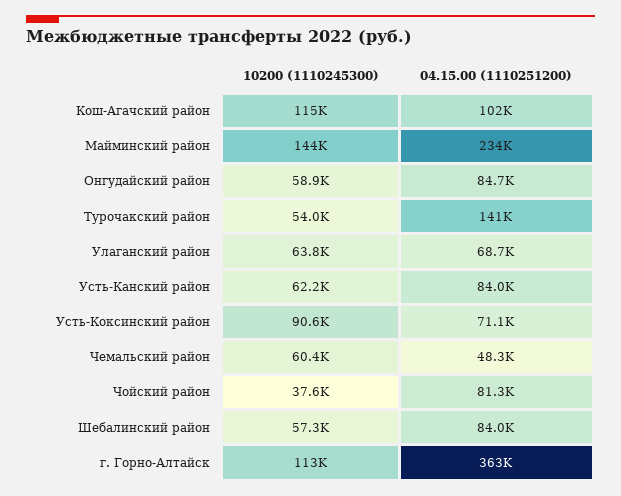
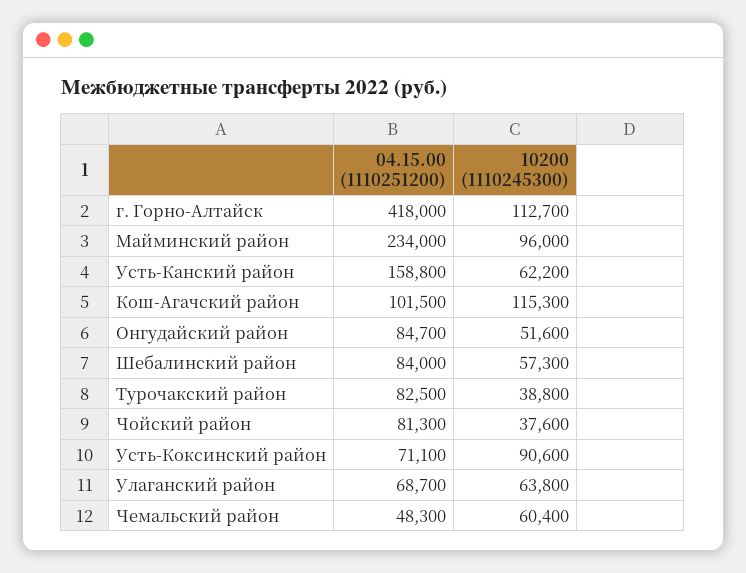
10200 (1110245300), Майминский район: 144000 -> 96000
10200 (1110245300), Онгудайский район: 58900 -> 51600
10200 (1110245300), Турочакский район: 54000 -> 38800
04.15.00 (1110251200), Турочакский район: 141000 -> 82500
04.15.00 (1110251200), Усть-Канский район: 84000 -> 158800
04.15.00 (1110251200), г. Горно-Алтайск: 363000 -> 418000

